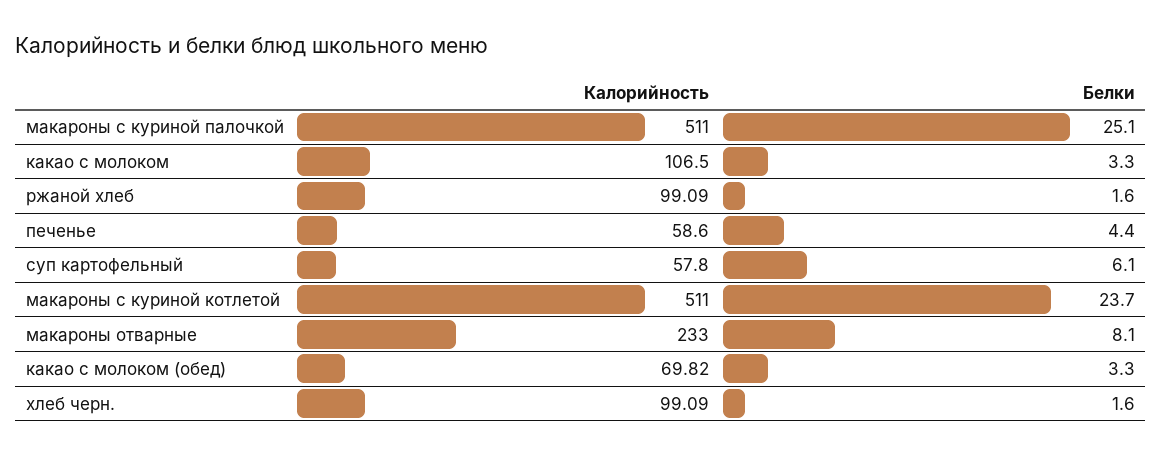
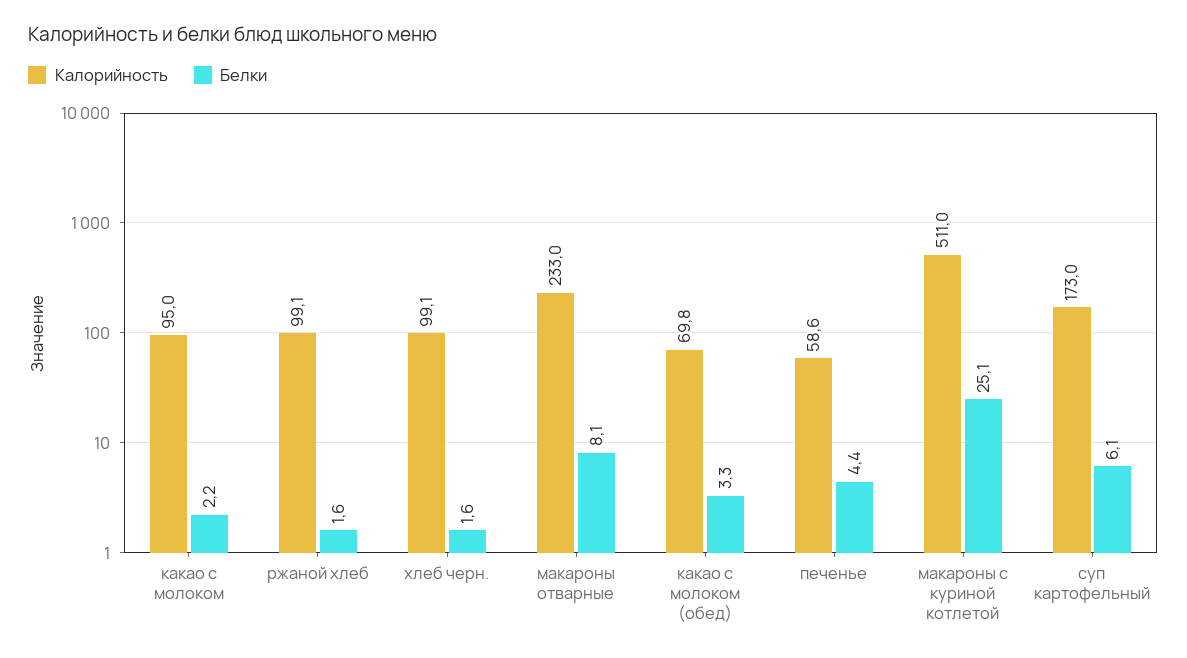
Калорийность, макароны с куриной палочкой: 511 -> none
Белки, макароны с куриной палочкой: 25.1 -> none
Калорийность, какао с молоком: 106.5 -> 95
Белки, какао с молоком: 3.3 -> 2.2
Калорийность, суп картофельный: 57.8 -> 173
Белки, макароны с куриной котлетой: 23.7 -> 25.1

